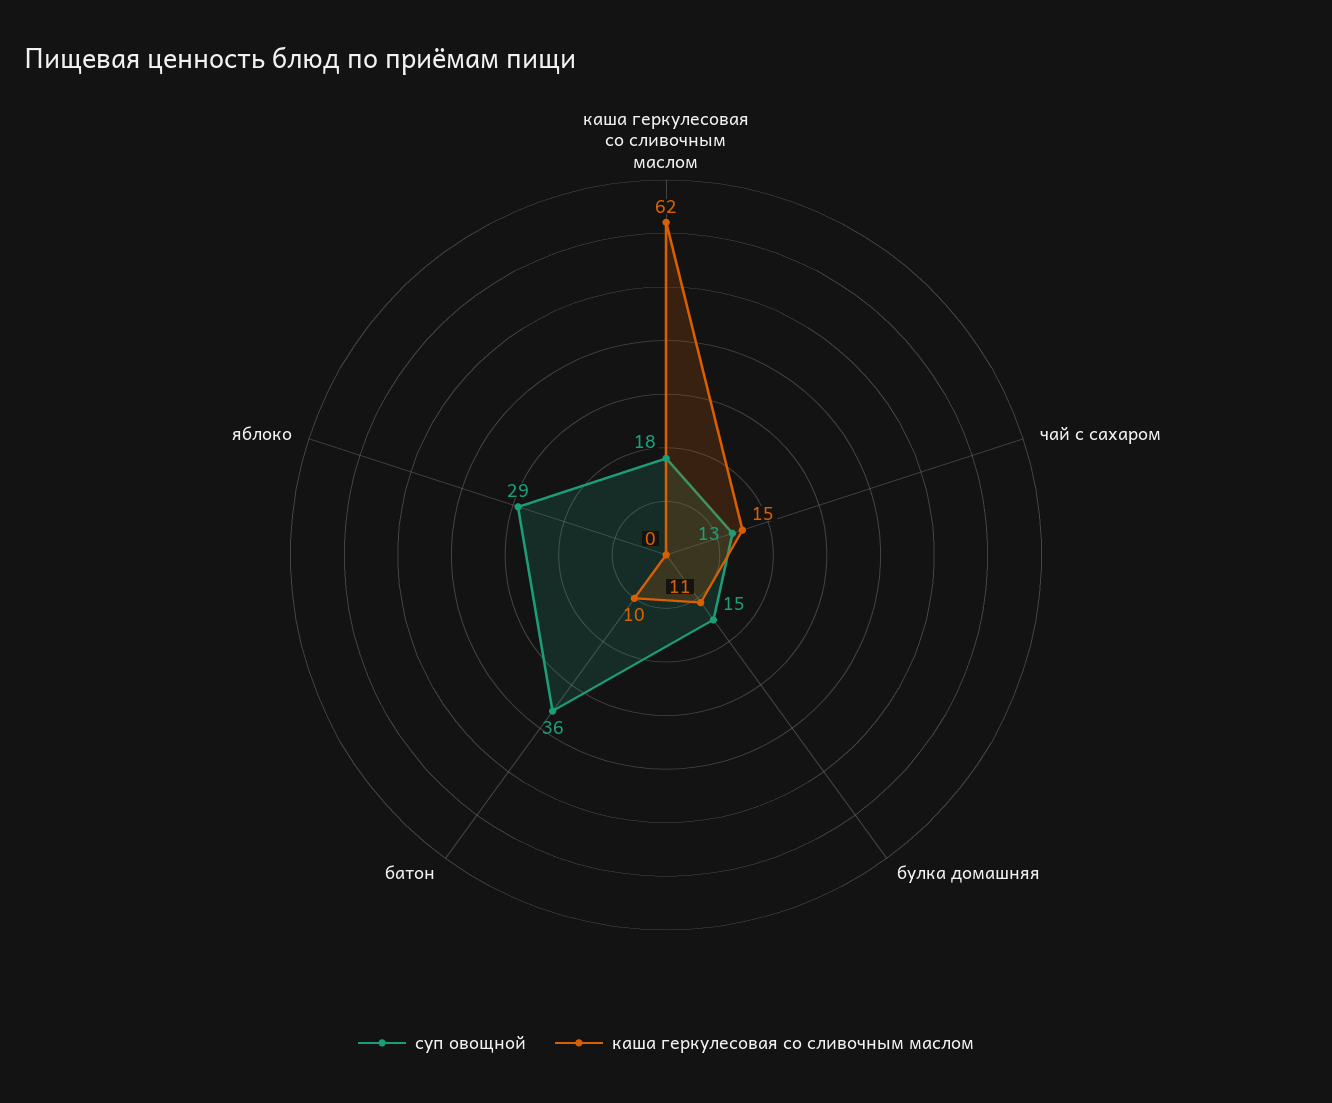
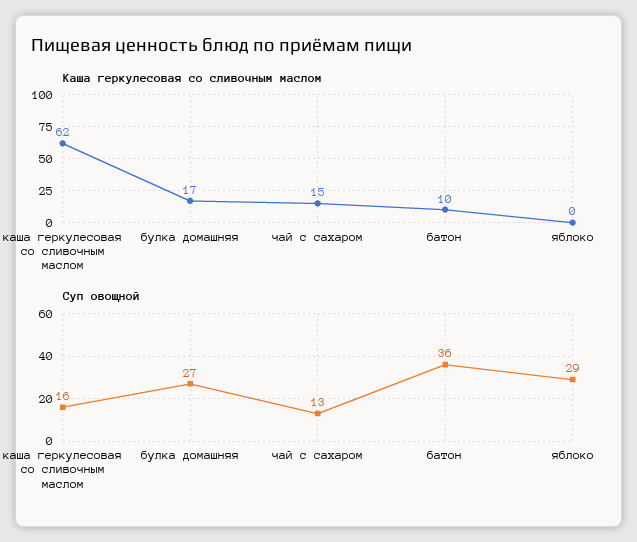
суп овощной, каша геркулесовая со сливочным маслом: 18 -> 16
суп овощной, булка домашняя: 15 -> 27
каша геркулесовая со сливочным маслом, булка домашняя: 11 -> 17

